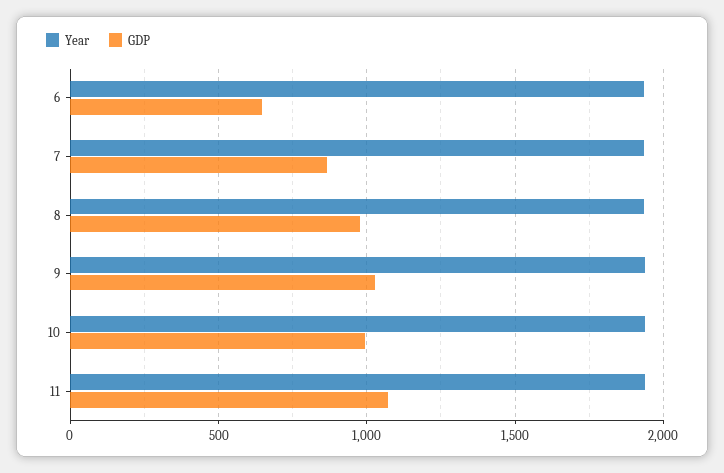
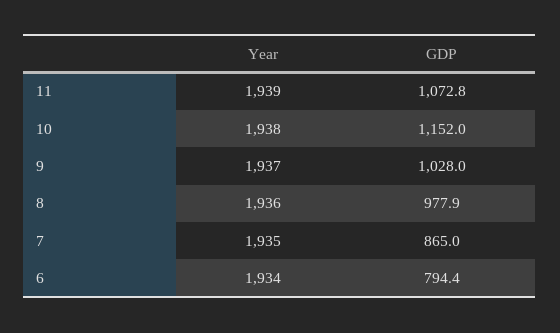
GDP, 6: 650 -> 794.4
GDP, 10: 1000 -> 1152

